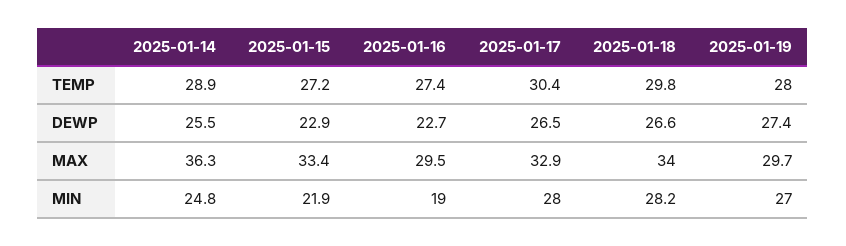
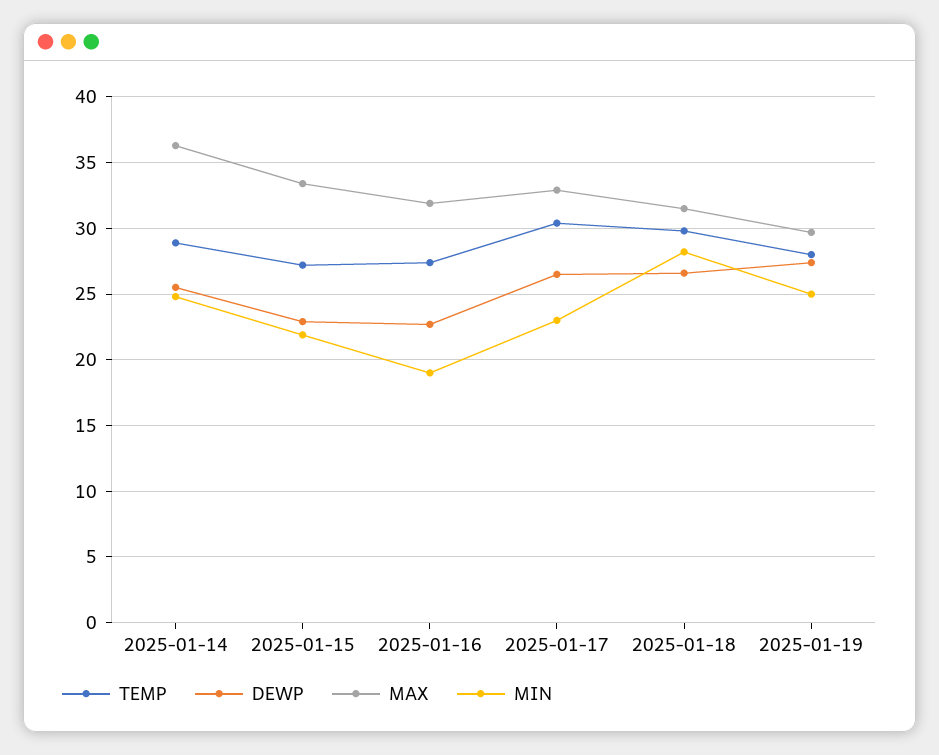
MAX, 2025-01-16: 29.5 -> 32
MAX, 2025-01-18: 34 -> 31.5
MIN, 2025-01-17: 28 -> 23
MIN, 2025-01-19: 27 -> 25

